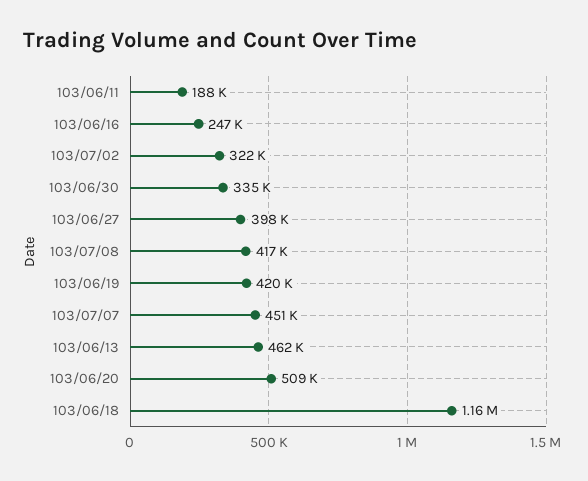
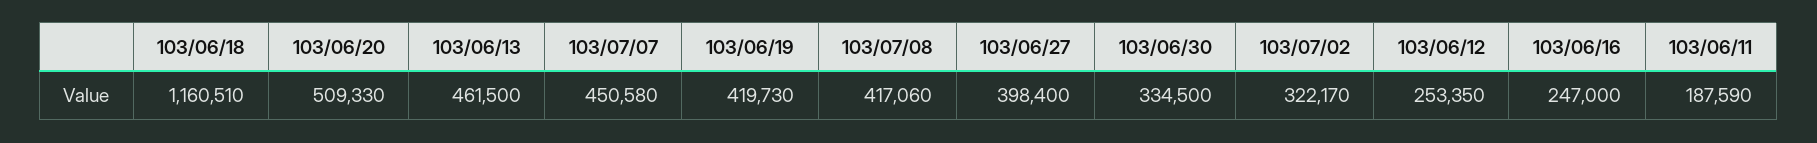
103/06/12: none -> 253350

